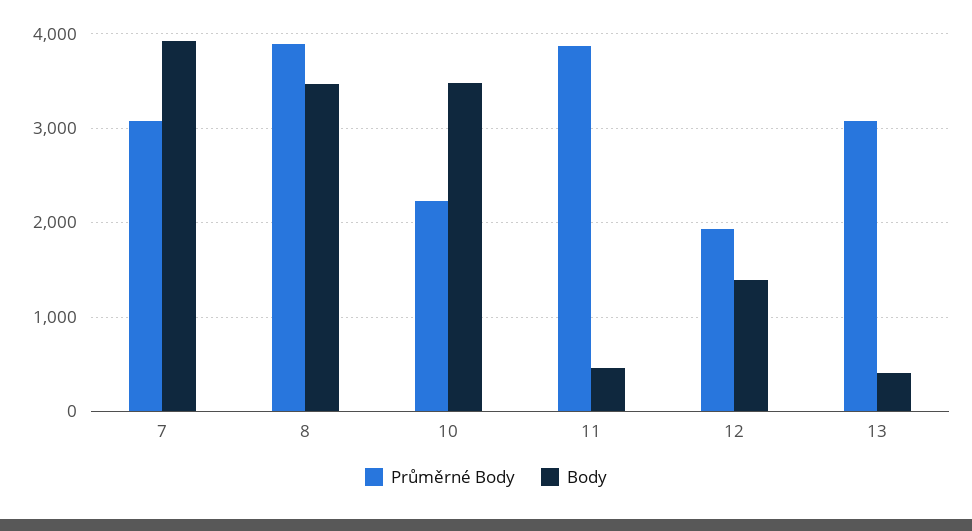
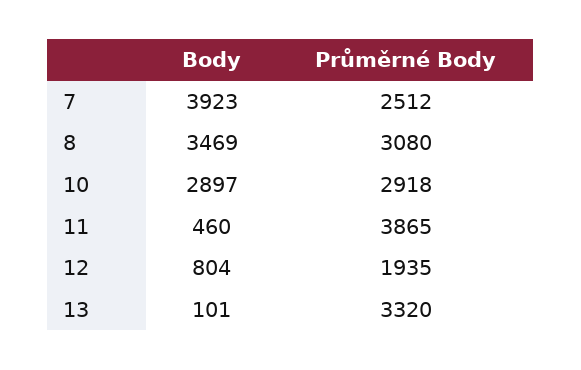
Průměrné Body, 7: 3100 -> 2512
Průměrné Body, 8: 3900 -> 3080
Průměrné Body, 10: 2200 -> 2918
Body, 10: 3500 -> 2897
Body, 12: 1400 -> 804
Průměrné Body, 13: 3100 -> 3320
Body, 13: 400 -> 101

